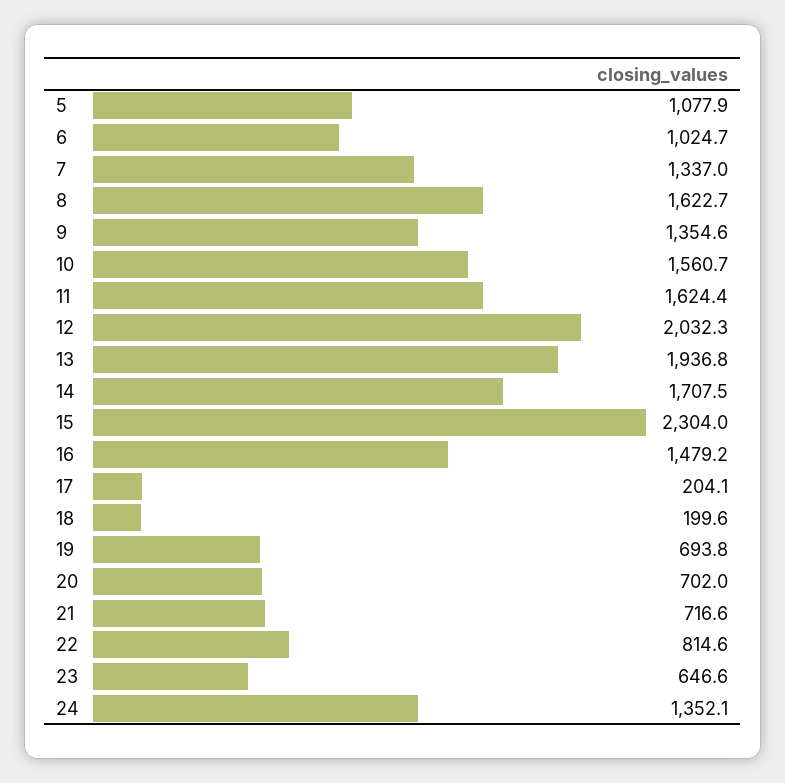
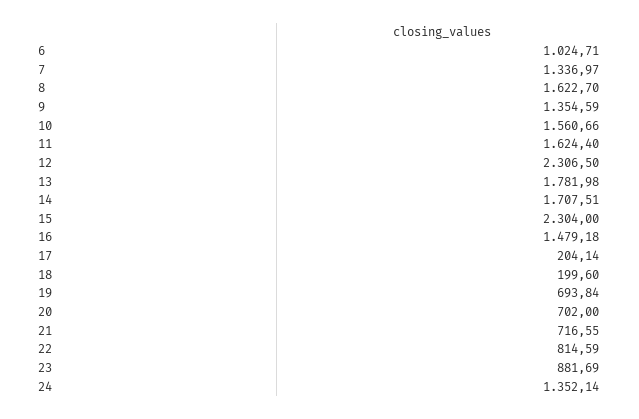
5: 1077.9 -> none
12: 2032.3 -> 2306.5
13: 1936.8 -> 1781.98
23: 646.6 -> 881.69

